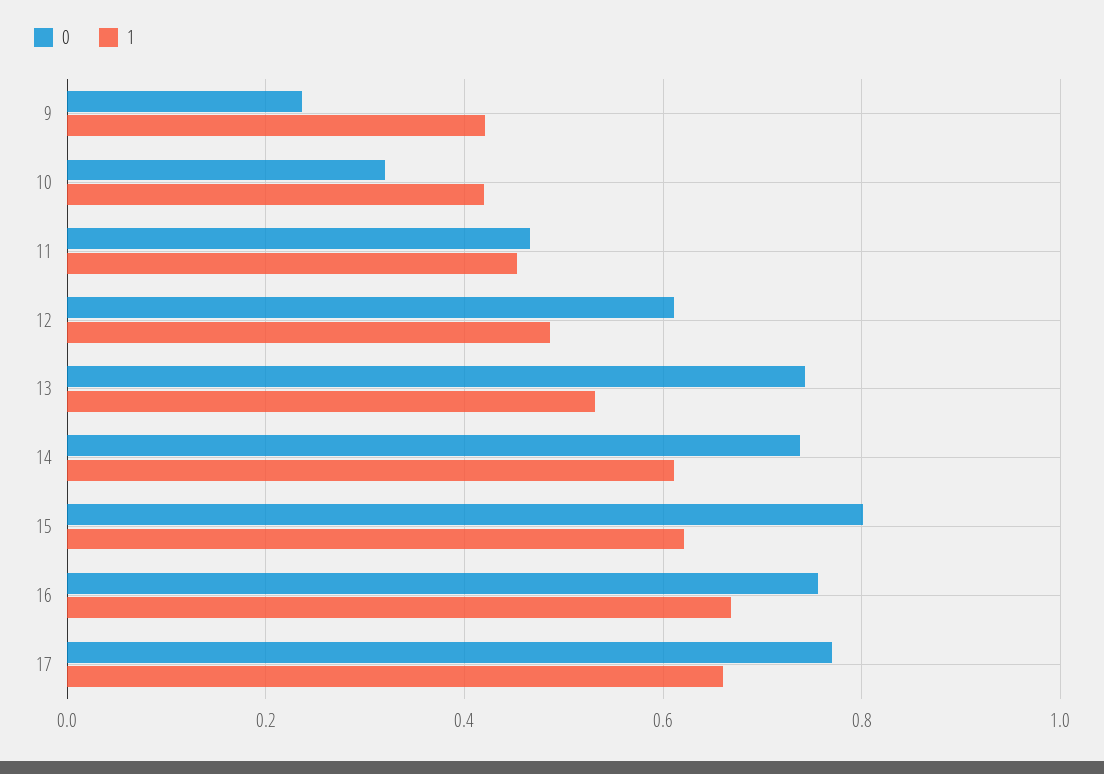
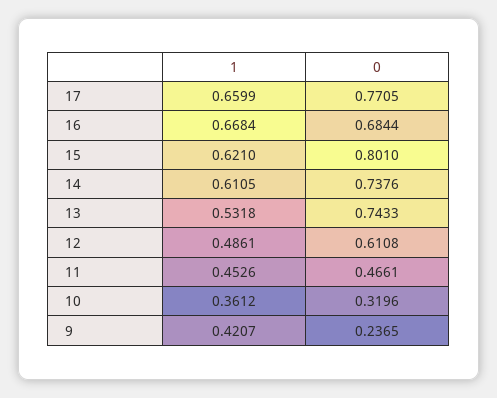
1, 10: 0.42 -> 0.3612
0, 16: 0.76 -> 0.6844

